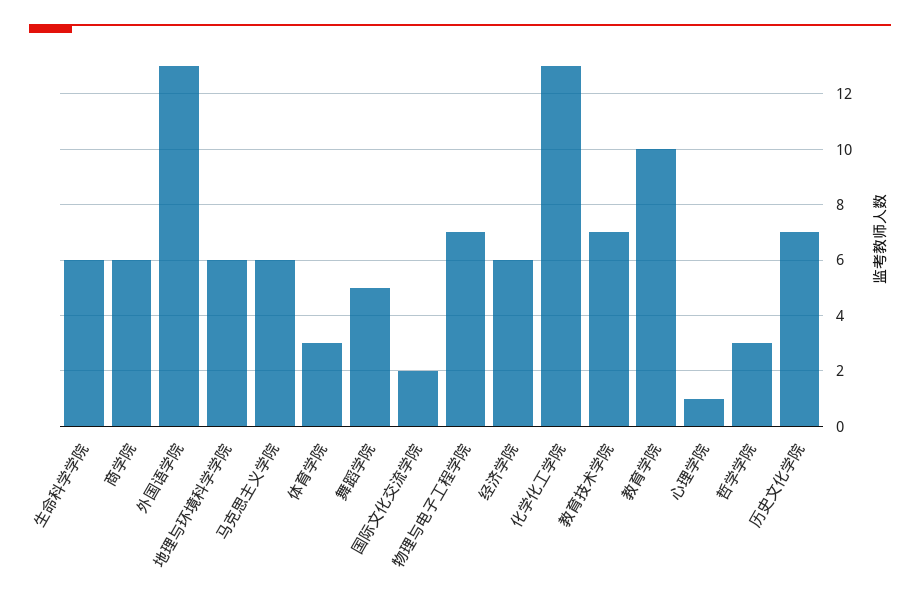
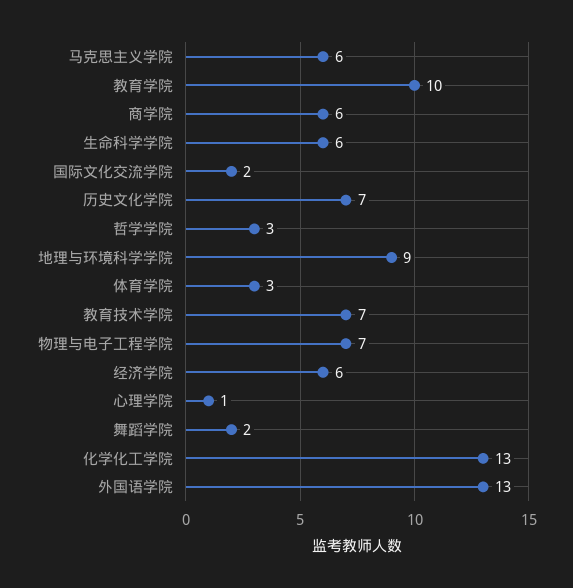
地理与环境科学学院: 6 -> 9
舞蹈学院: 5 -> 2

